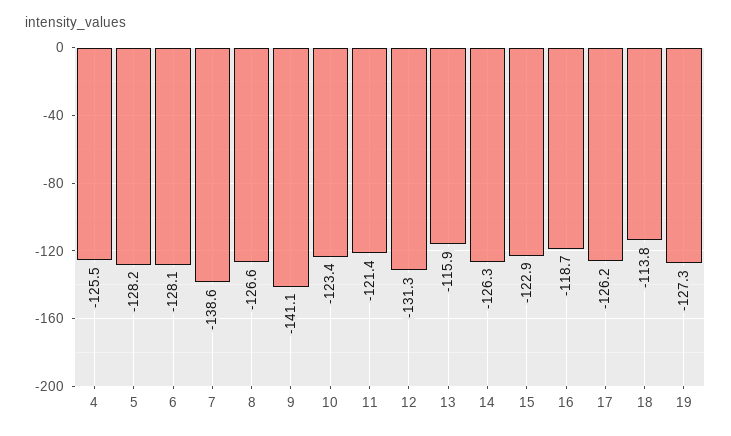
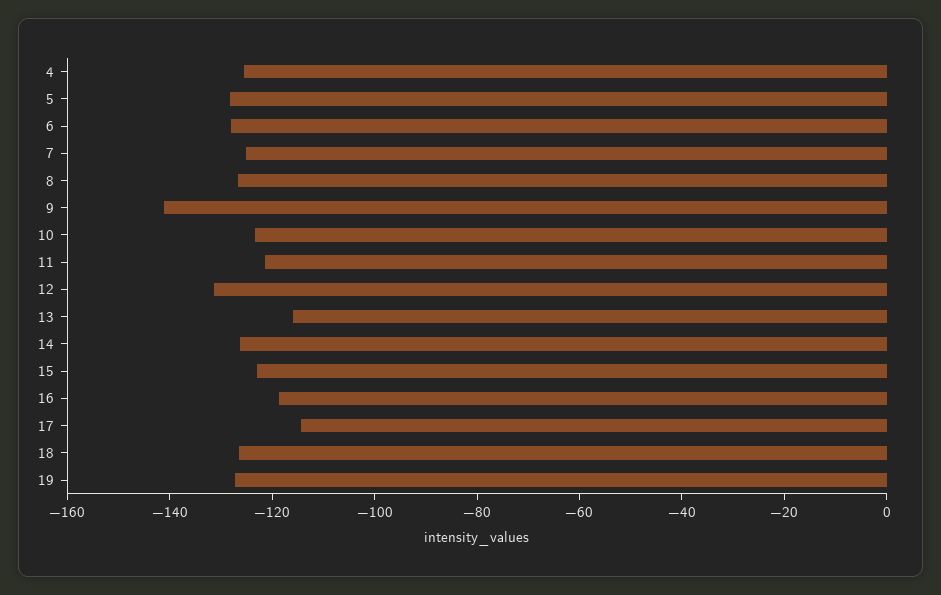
7: -138.6 -> -125
17: -126.2 -> -115
18: -113.8 -> -125

